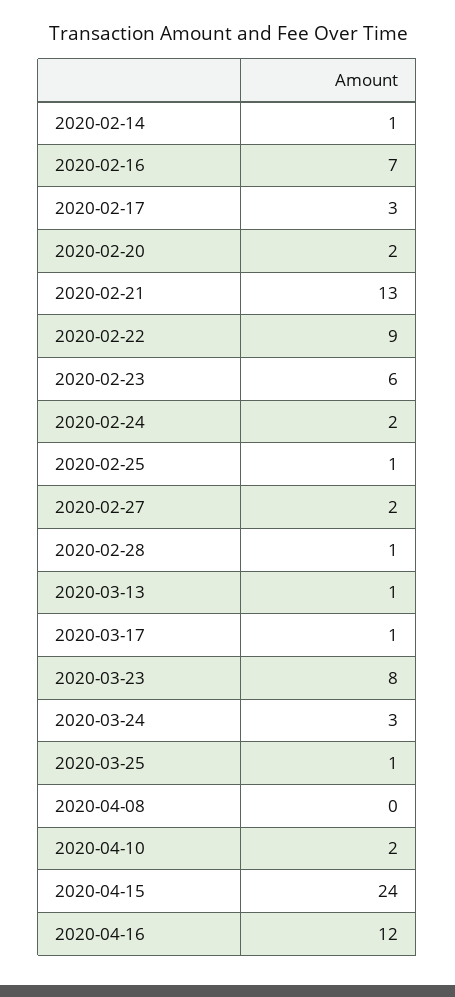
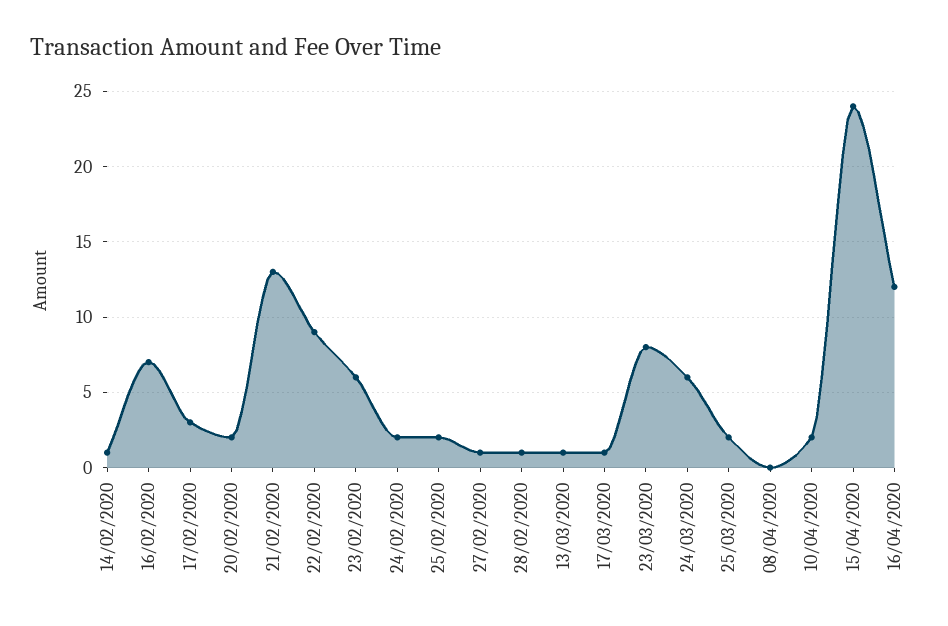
2020-02-25: 1 -> 2
2020-02-27: 2 -> 1
2020-03-24: 3 -> 6
2020-03-25: 1 -> 2

